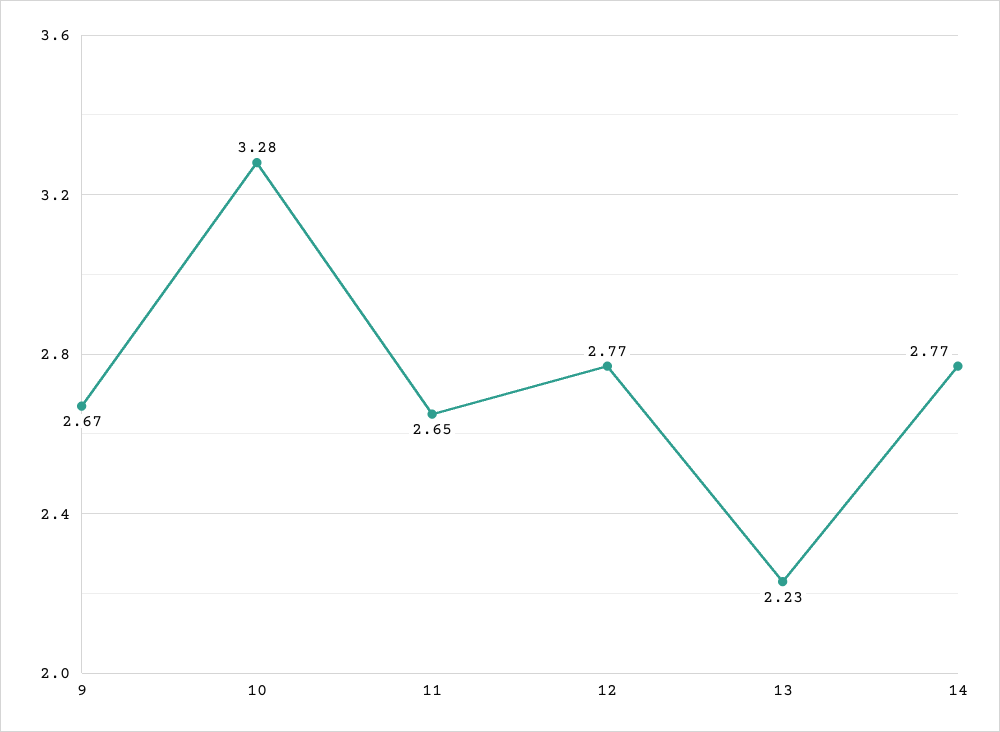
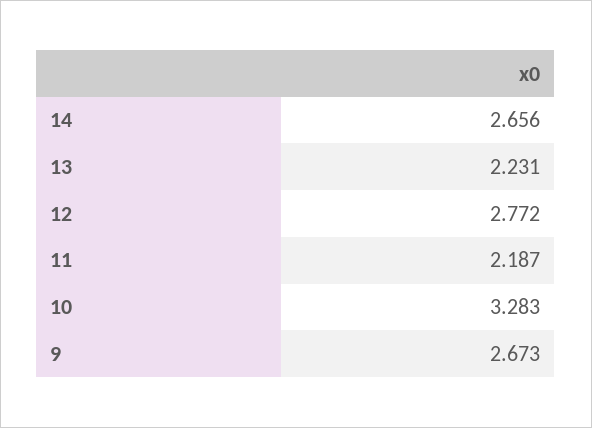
11: 2.65 -> 2.187
14: 2.77 -> 2.656

